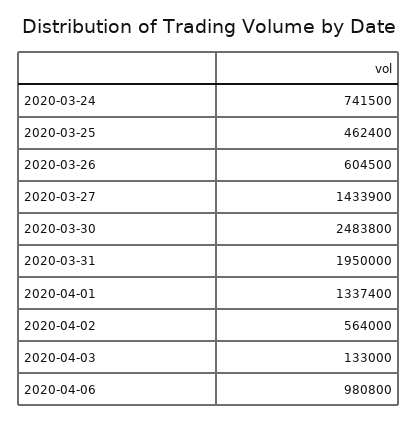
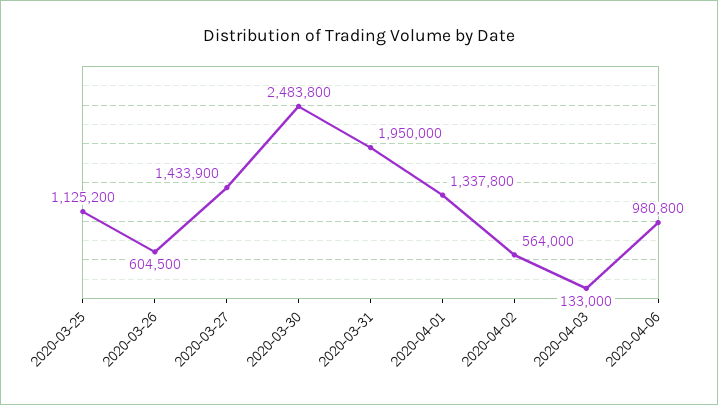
2020-03-24: 741500 -> none
2020-03-25: 462400 -> 1125200
2020-04-01: 1337400 -> 1337800

